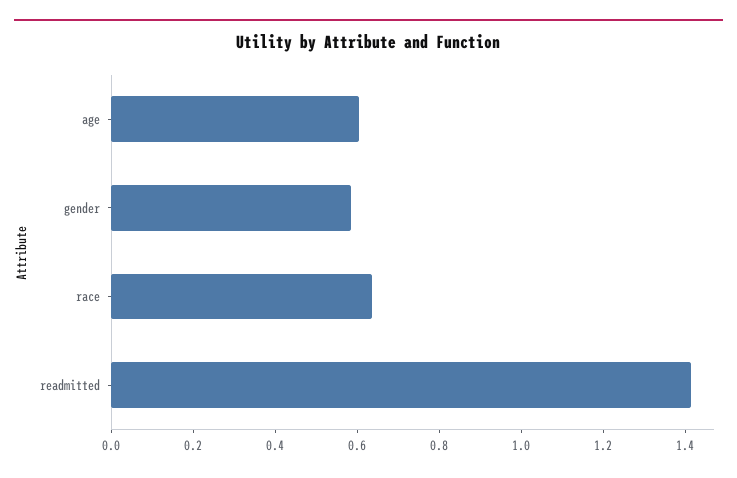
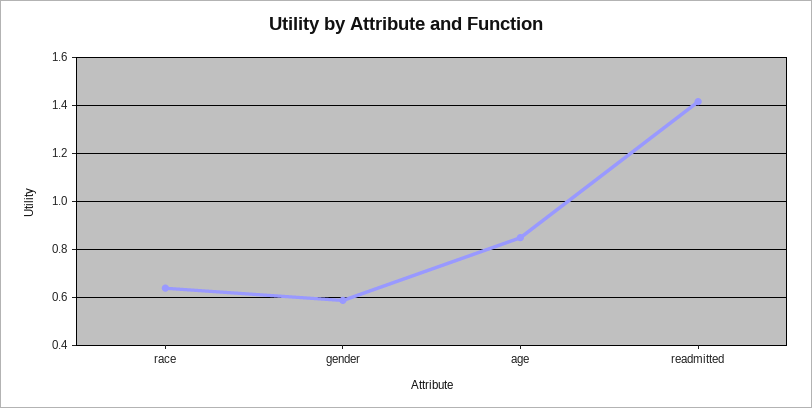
age: 0.6 -> 0.85

